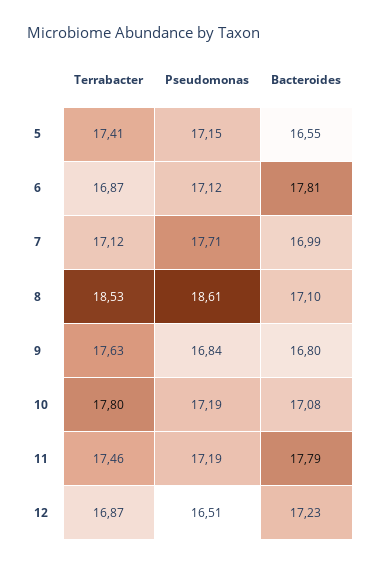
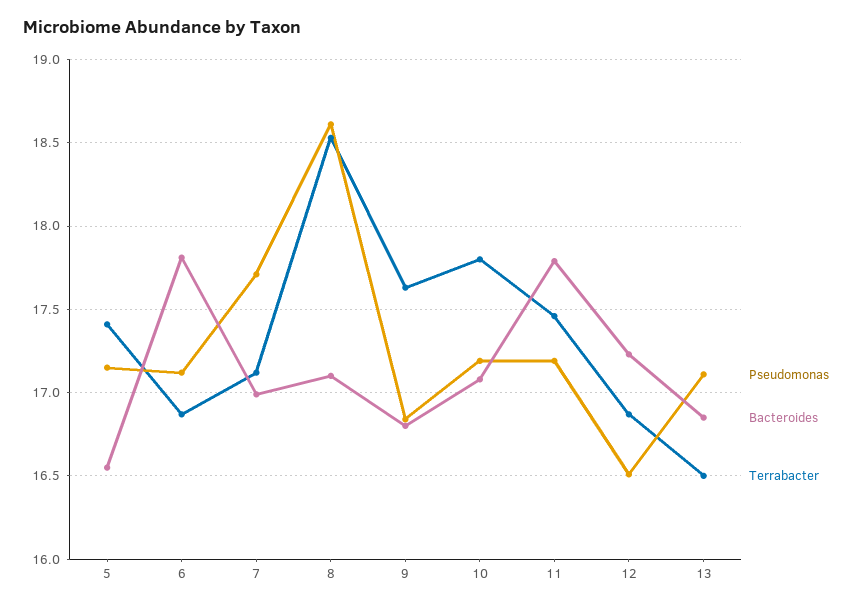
Pseudomonas, 13: none -> 17.1
Bacteroides, 13: none -> 16.85
Terrabacter, 13: none -> 16.5

